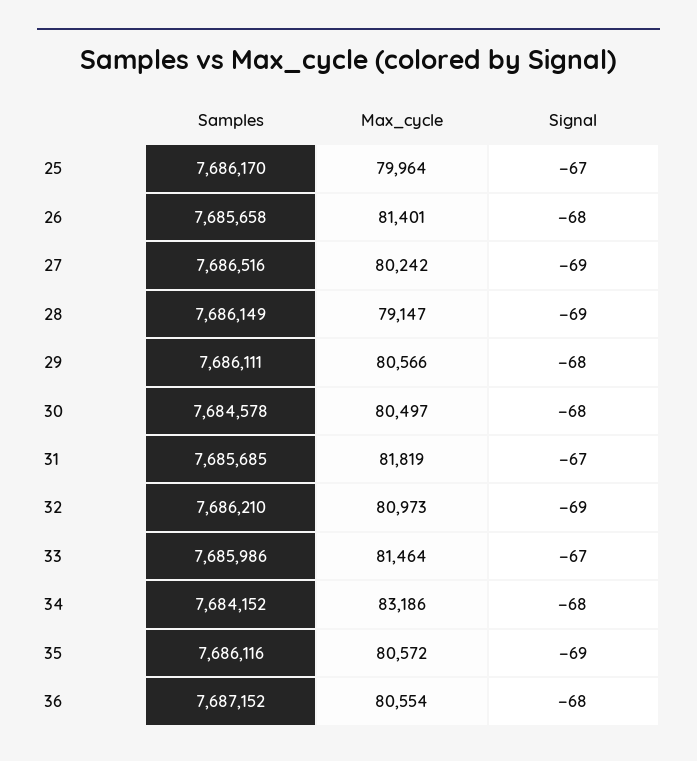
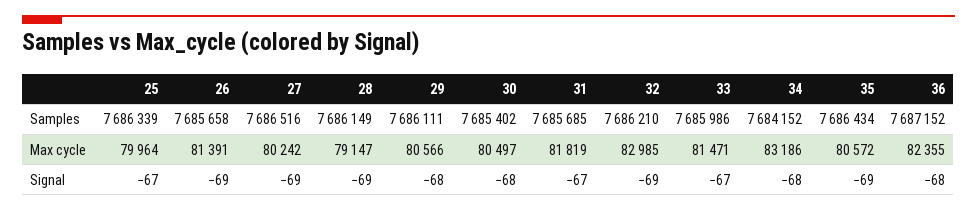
Samples, 25: 7686170 -> 7686339
Max_cycle, 26: 81401 -> 81391
Signal, 26: -68 -> -69
Samples, 30: 7684578 -> 7685402
Max_cycle, 32: 80973 -> 82985
Max_cycle, 33: 81464 -> 81471
Samples, 35: 7686116 -> 7686434
Max_cycle, 36: 80554 -> 82355

